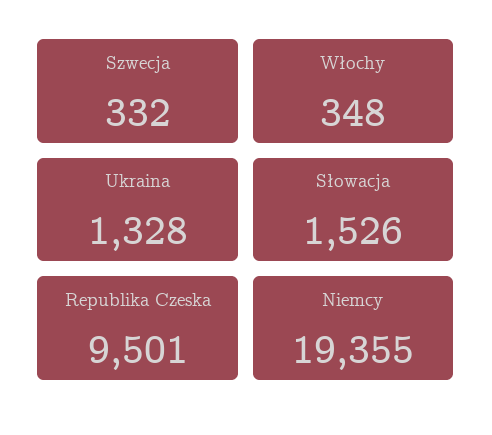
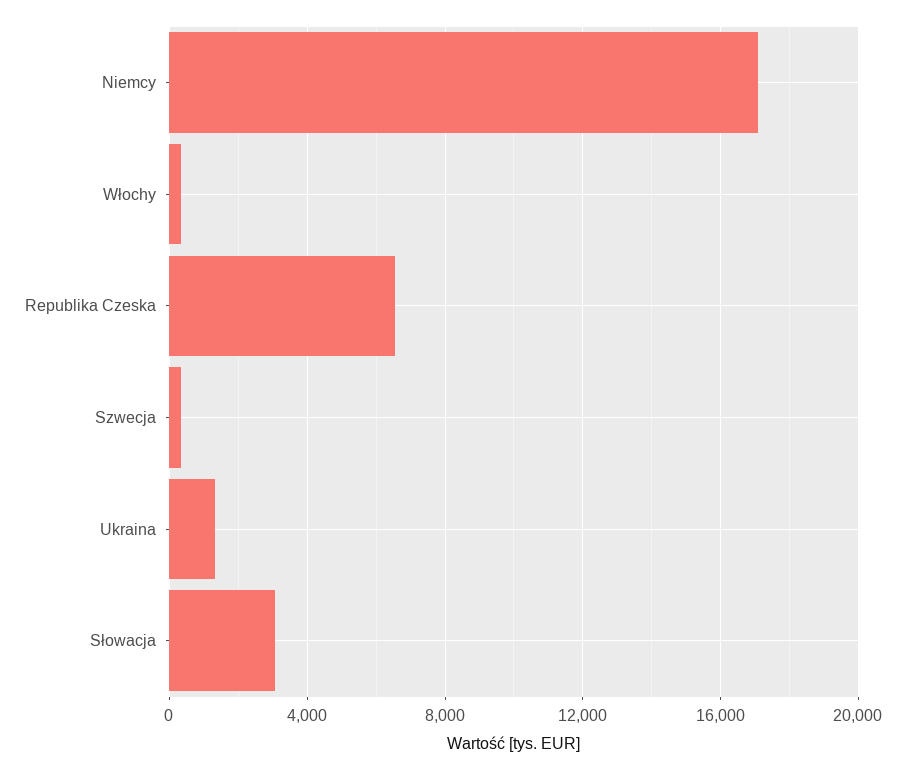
Słowacja: 1526 -> 3000
Republika Czeska: 9501 -> 6500
Niemcy: 19355 -> 17000

